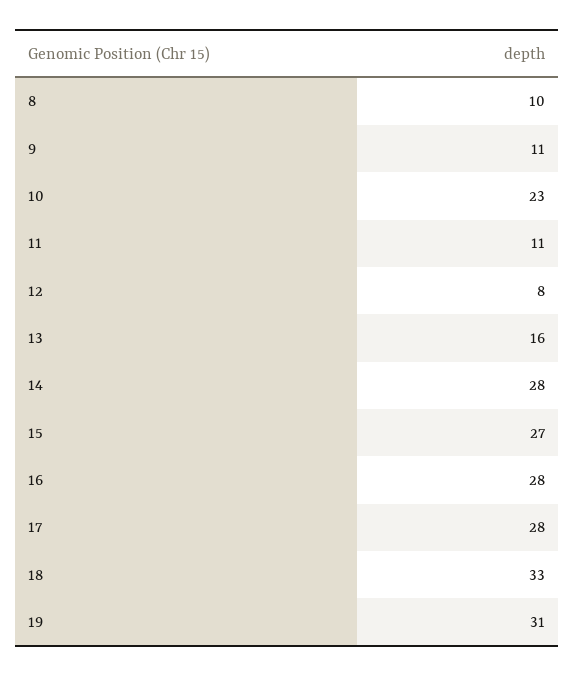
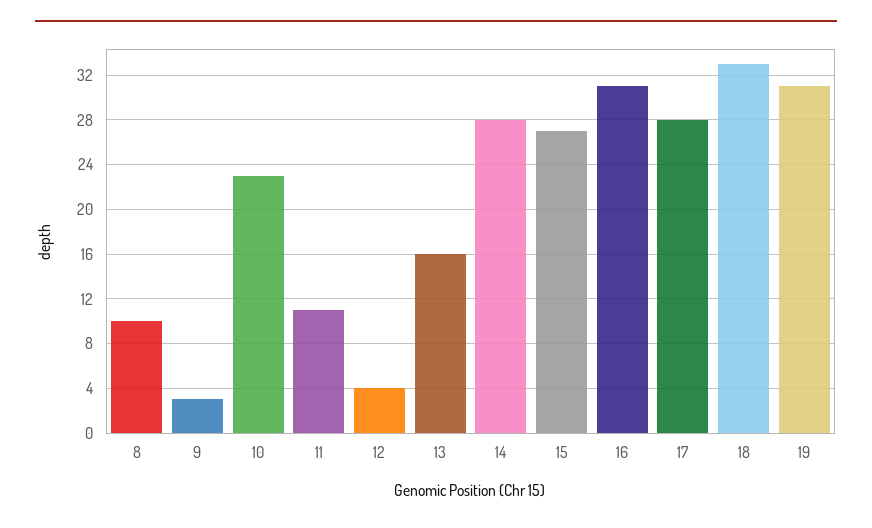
9: 11 -> 3
12: 8 -> 4
16: 28 -> 31

